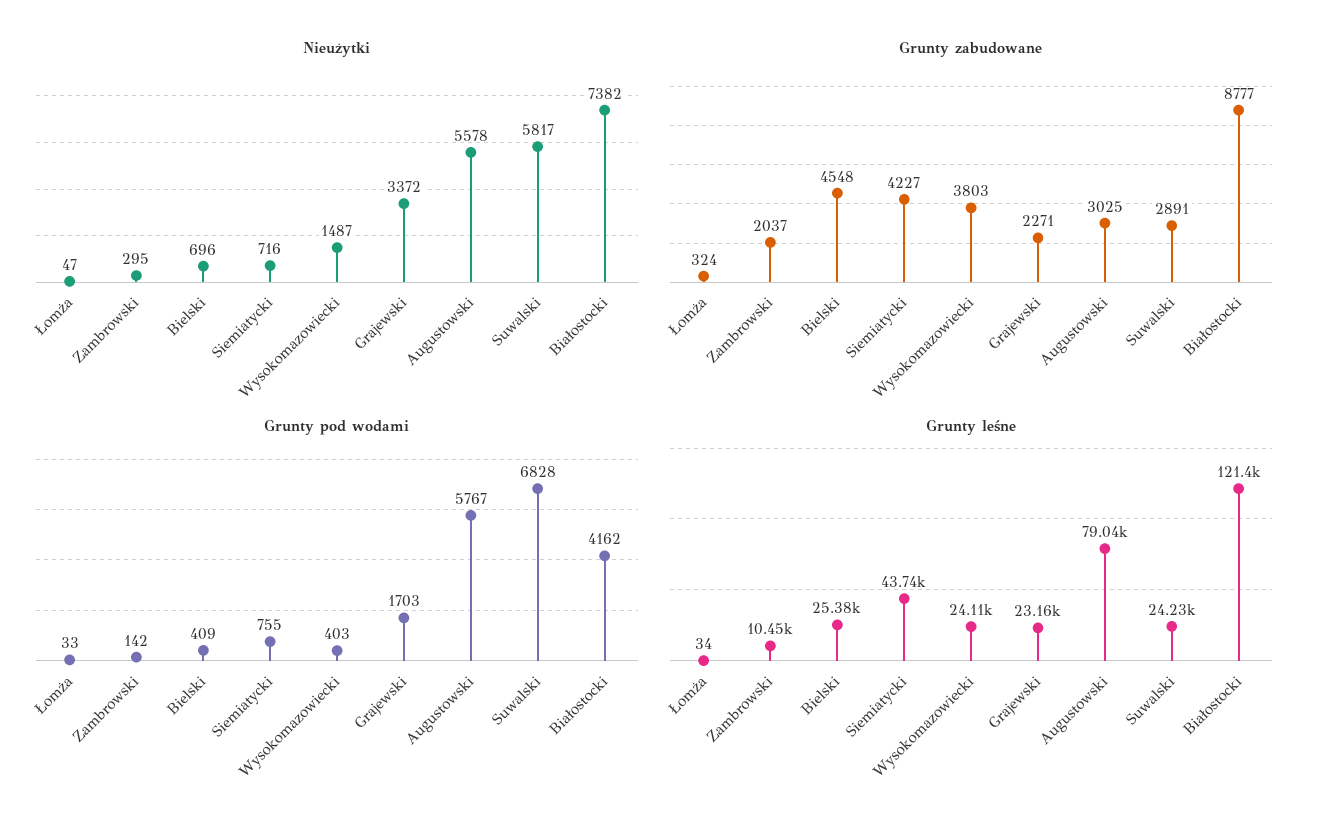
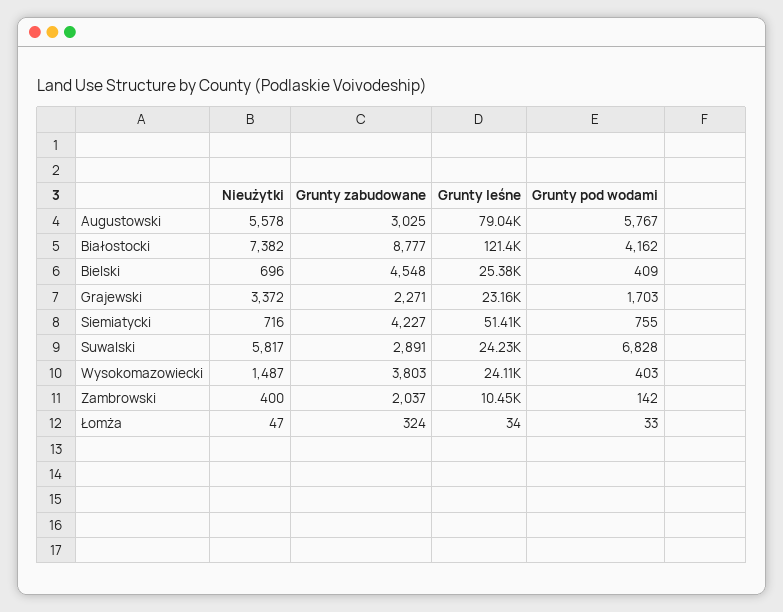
Nieużytki, Zambrowski: 295 -> 400
Grunty leśne, Siemiatycki: 43740 -> 51410

